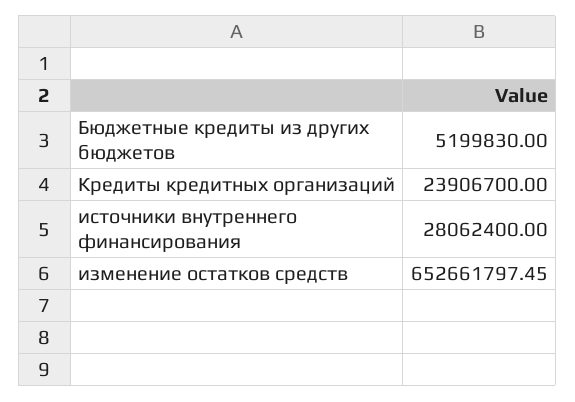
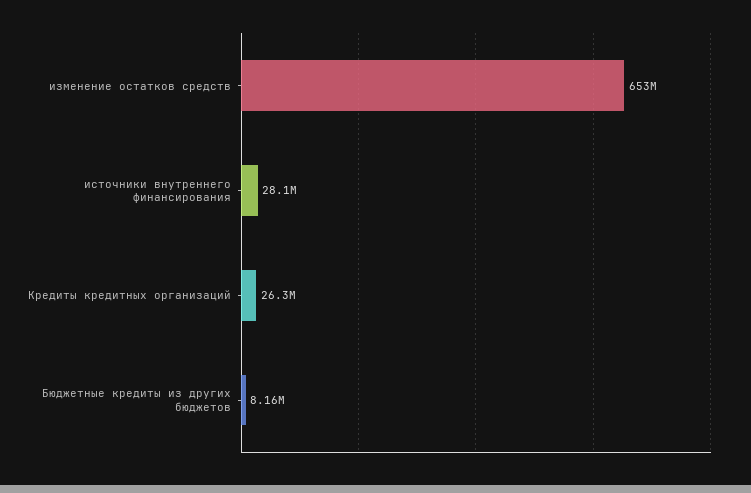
Бюджетные кредиты из других бюджетов: 5199830 -> 8160000
Кредиты кредитных организаций: 23906700 -> 26300000

